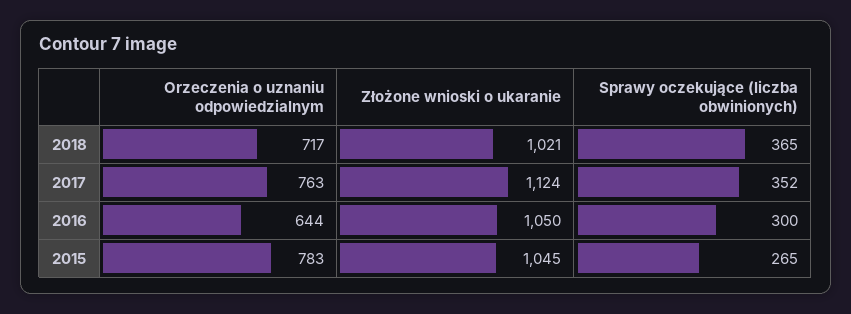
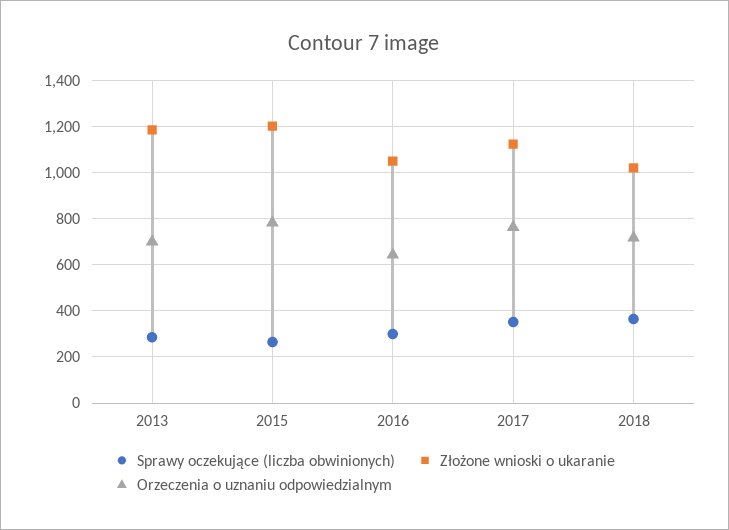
Złożone wnioski o ukaranie, 2015: 1045 -> 1200
Sprawy oczekujące (liczba obwinionych), 2013: none -> 300
Złożone wnioski o ukaranie, 2013: none -> 1200
Orzeczenia o uznaniu odpowiedzialnym, 2013: none -> 700

